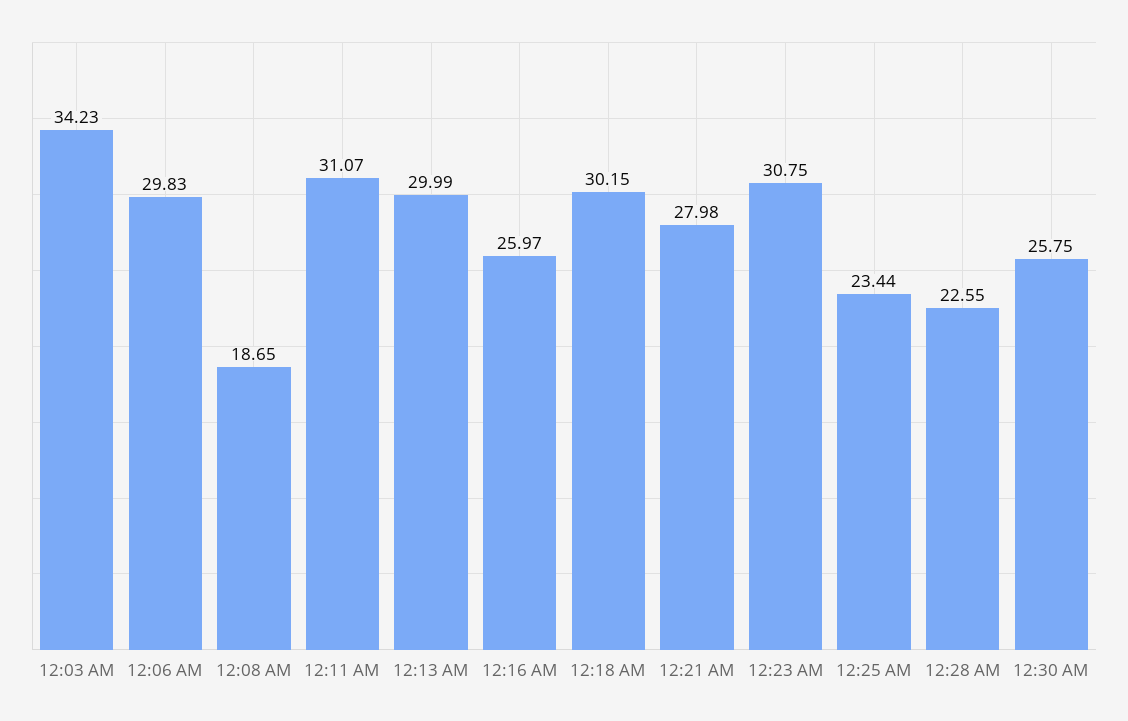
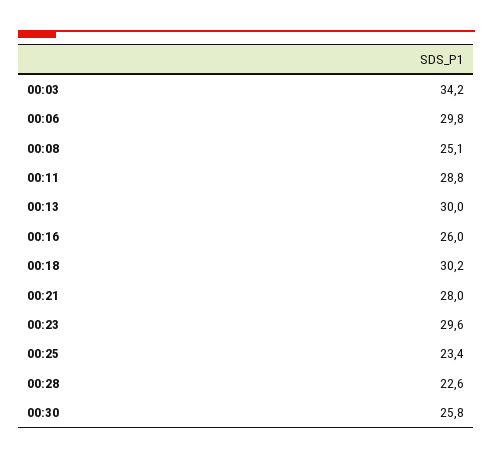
12:08 AM: 18.65 -> 25.1
12:11 AM: 31.07 -> 28.8
12:23 AM: 30.75 -> 29.6

